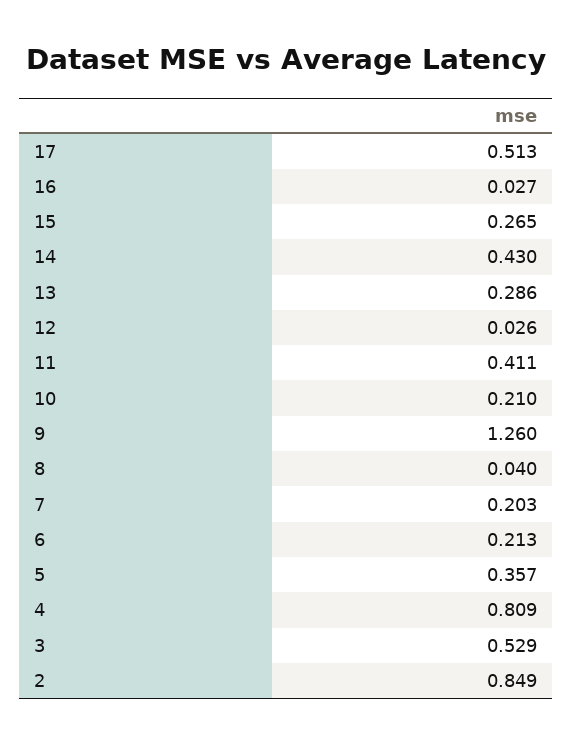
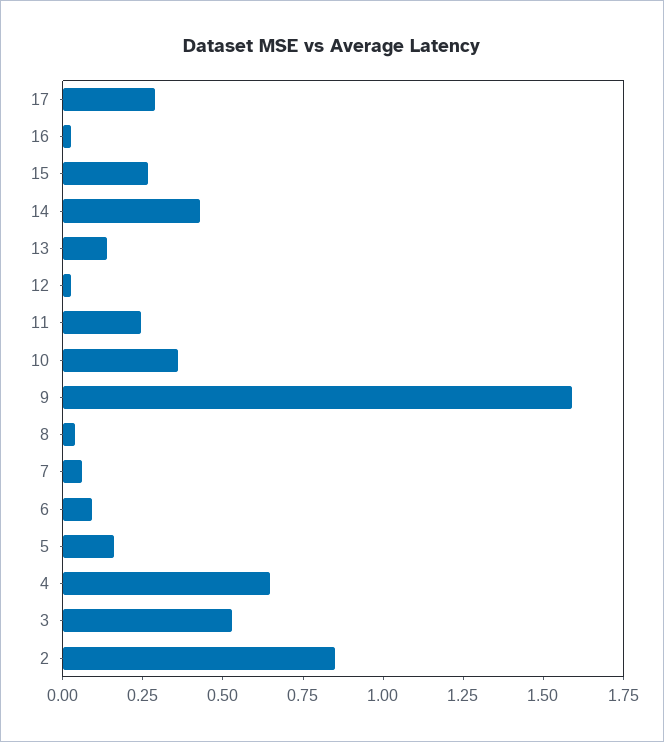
17: 0.513 -> 0.3
13: 0.286 -> 0.15
11: 0.411 -> 0.25
10: 0.21 -> 0.35
9: 1.26 -> 1.6
7: 0.203 -> 0.05
6: 0.213 -> 0.1
5: 0.357 -> 0.15
4: 0.809 -> 0.65

